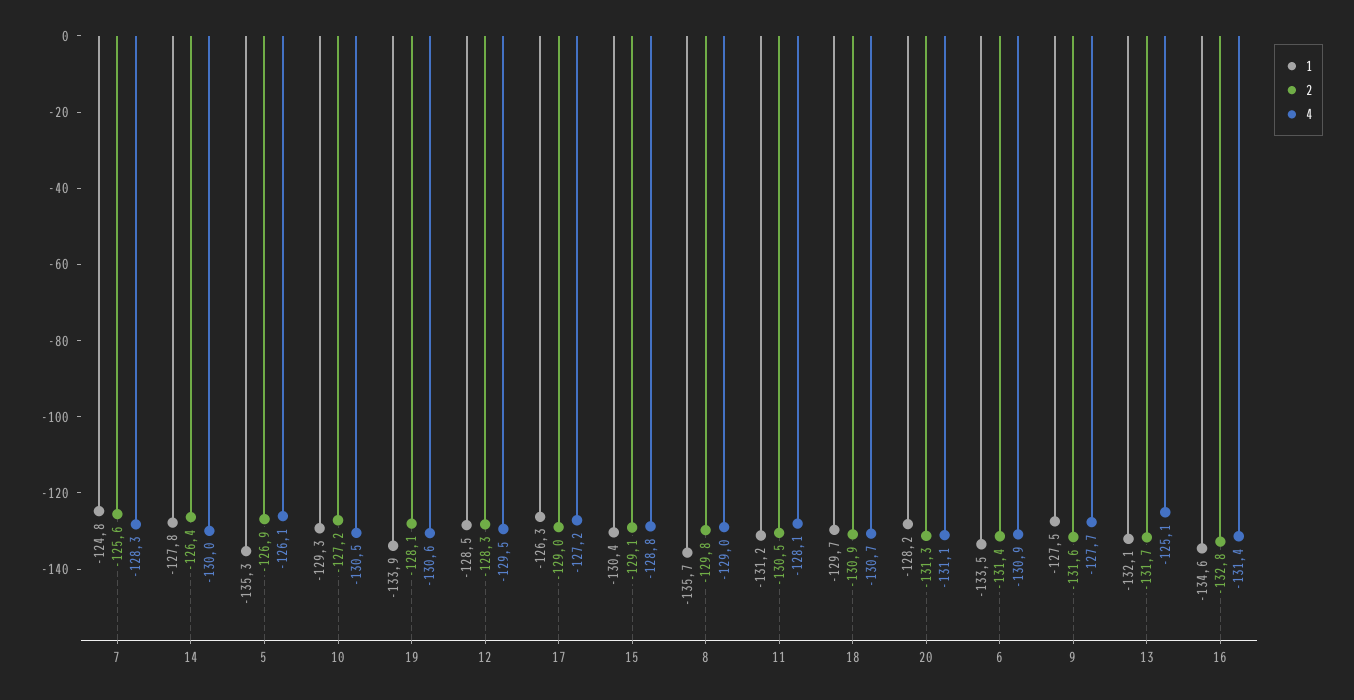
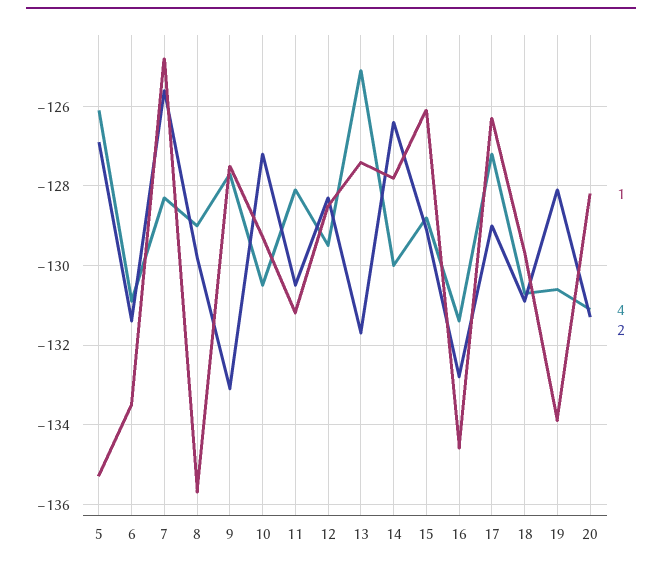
1, 15: -130.4 -> -126
2, 9: -131.6 -> -133
1, 13: -132.1 -> -127.5

